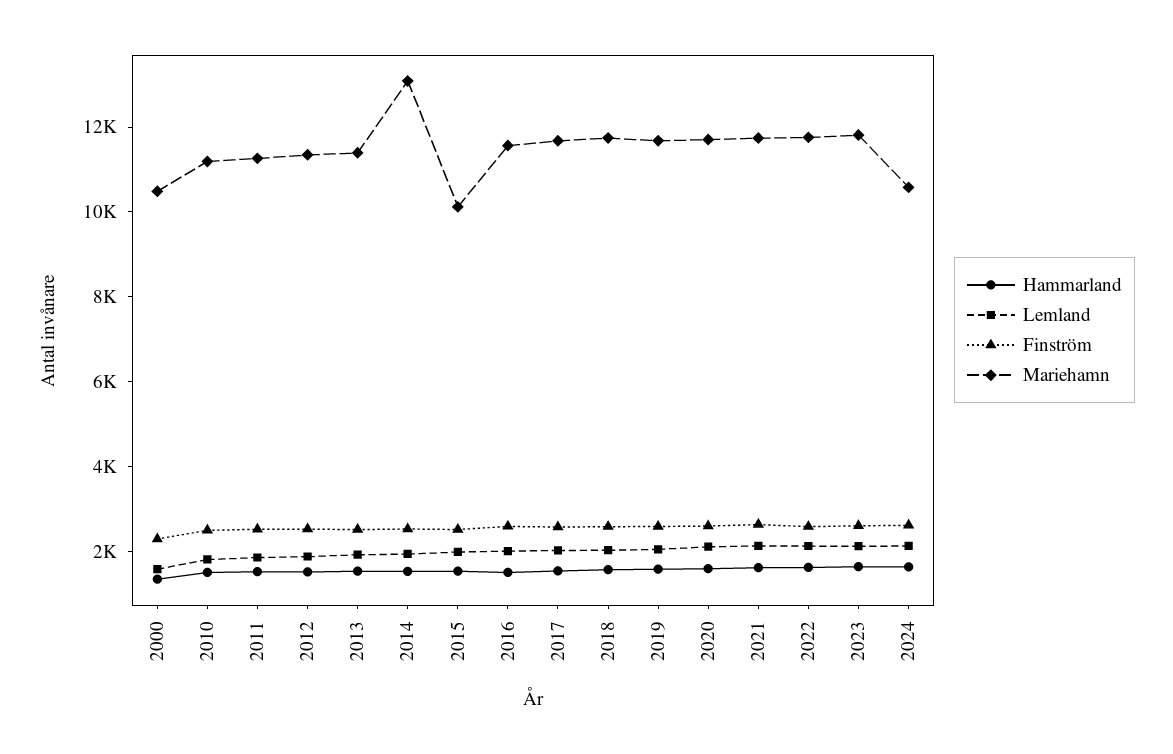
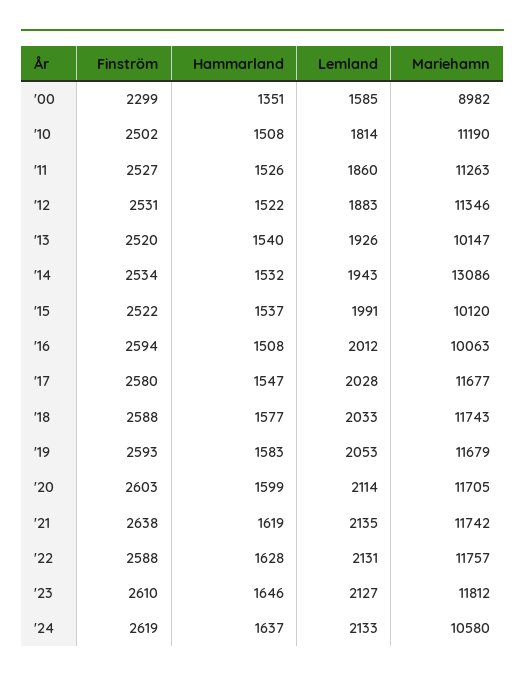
Mariehamn, 2000: 10500 -> 8982
Mariehamn, 2013: 11500 -> 10147
Mariehamn, 2016: 11500 -> 10063

